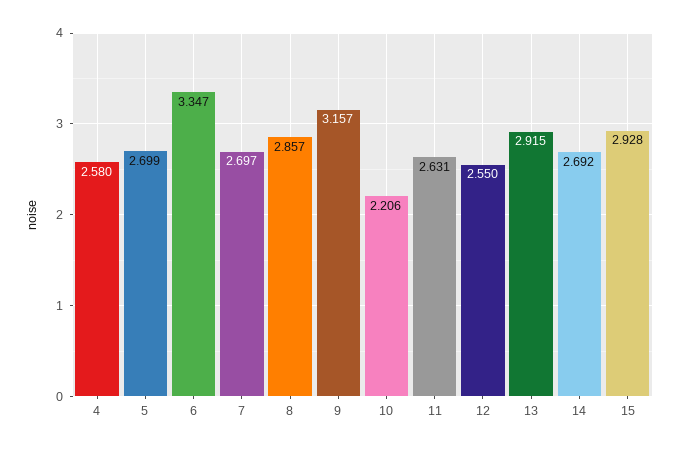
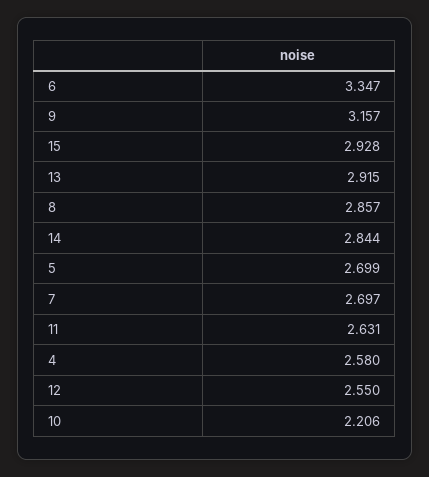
14: 2.692 -> 2.844

